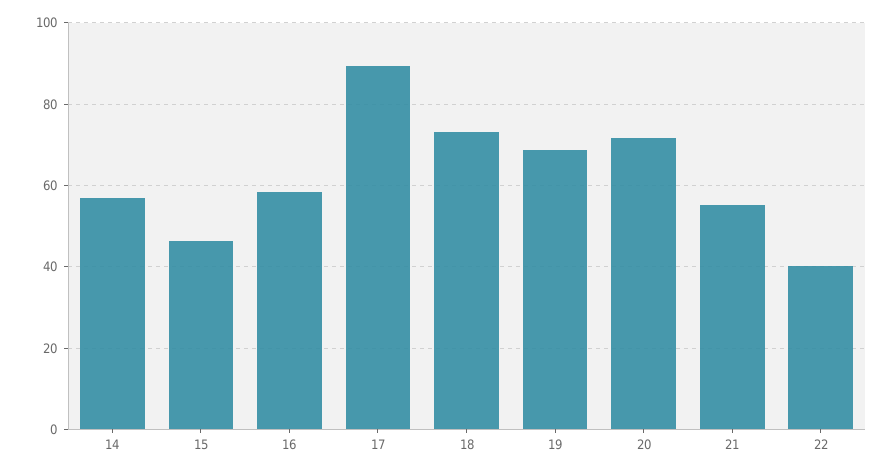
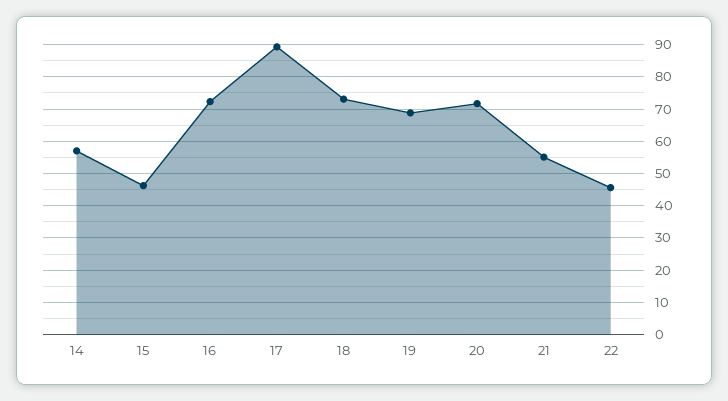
16: 58 -> 72
22: 40 -> 46

